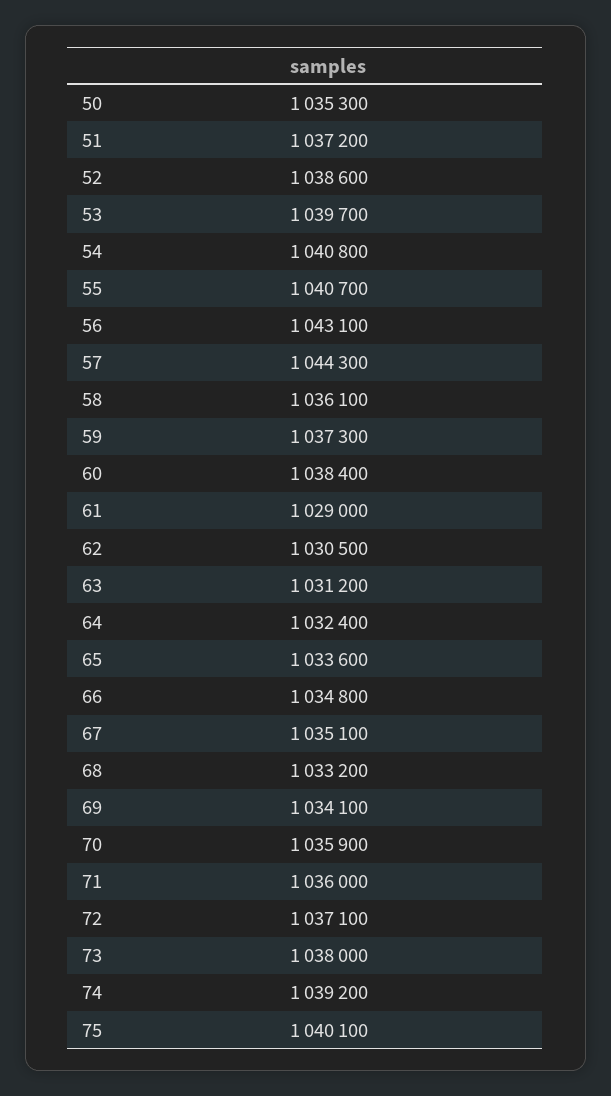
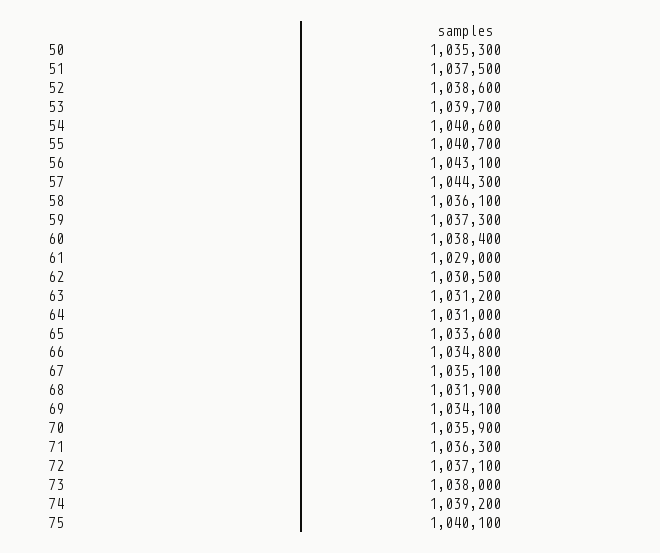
51: 1037200 -> 1037500
54: 1040800 -> 1040600
64: 1032400 -> 1031000
68: 1033200 -> 1031900
71: 1036000 -> 1036300

